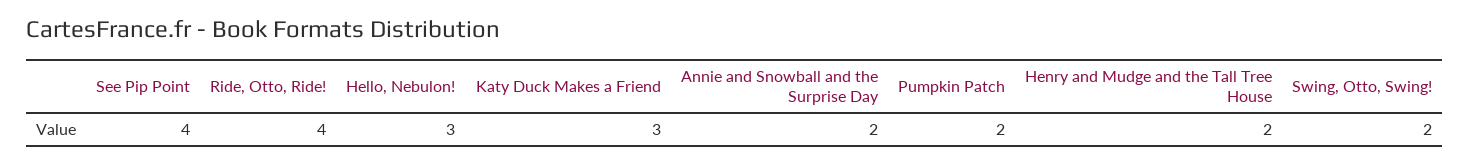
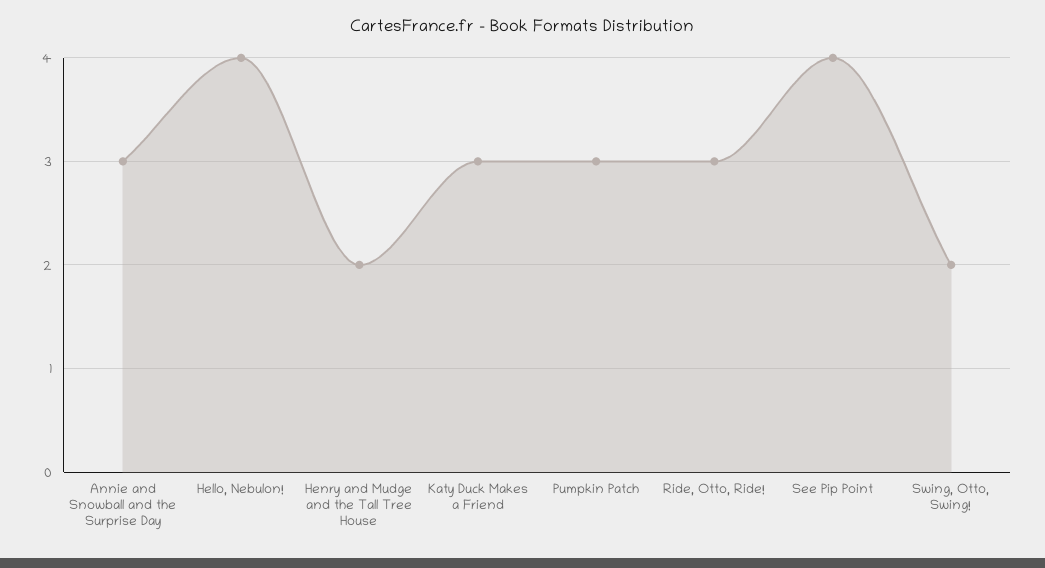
Ride, Otto, Ride!: 4 -> 3
Hello, Nebulon!: 3 -> 4
Annie and Snowball and the Surprise Day: 2 -> 3
Pumpkin Patch: 2 -> 3

